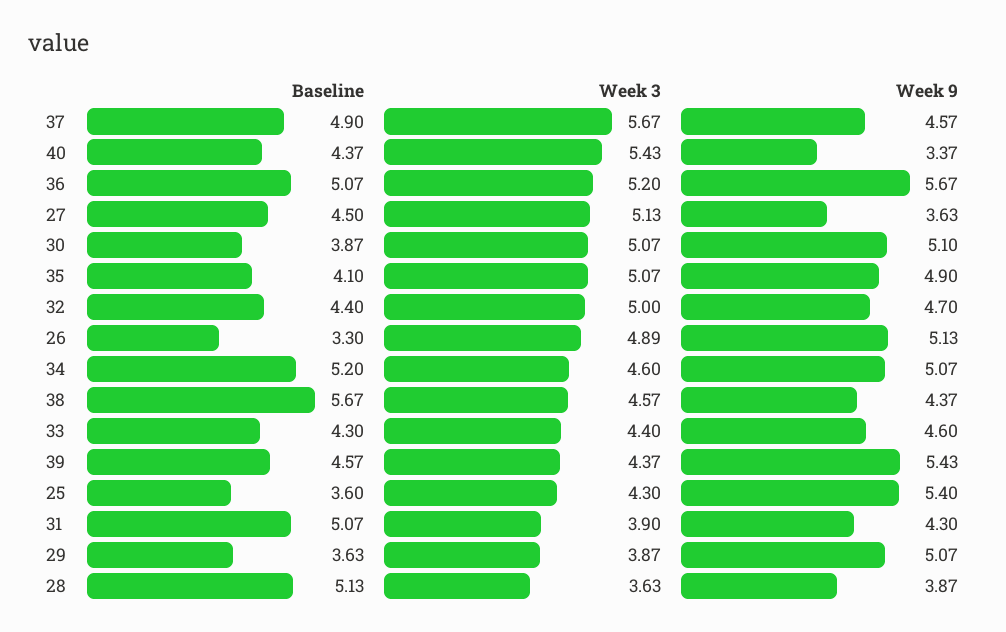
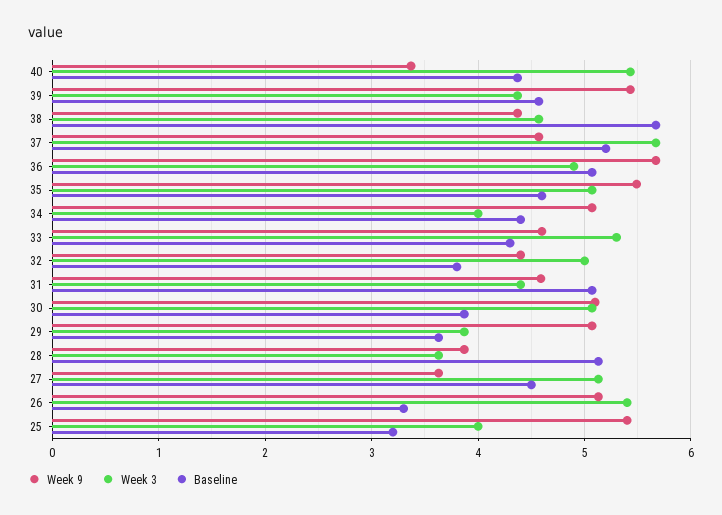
Baseline, 37: 4.9 -> 5.2
Week 3, 36: 5.2 -> 4.9
Baseline, 35: 4.1 -> 4.6
Week 9, 35: 4.9 -> 5.5
Baseline, 32: 4.4 -> 3.8
Week 9, 32: 4.7 -> 4.4
Week 3, 26: 4.89 -> 5.4
Baseline, 34: 5.2 -> 4.4
Week 3, 34: 4.6 -> 4
Week 3, 33: 4.4 -> 5.3
Baseline, 25: 3.6 -> 3.2
Week 3, 25: 4.3 -> 4
Week 3, 31: 3.9 -> 4.4
Week 9, 31: 4.3 -> 4.6

